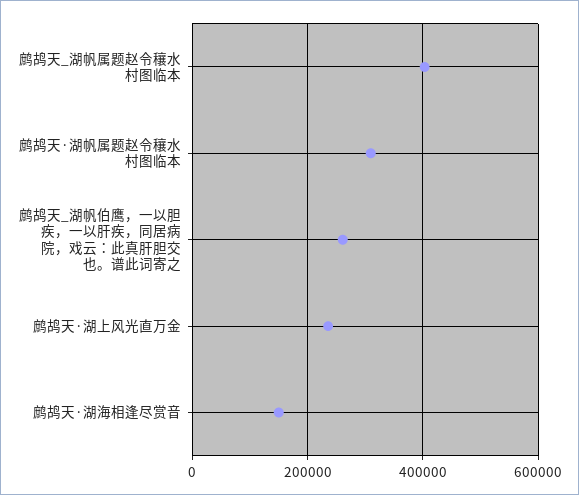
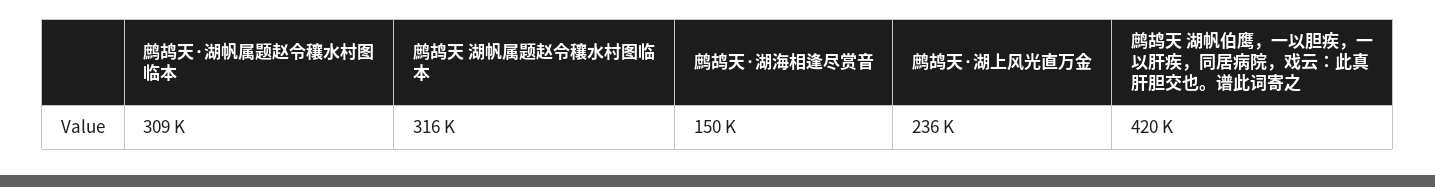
鹧鸪天_湖帆属题赵令穰水村图临本: 400000 -> 316000
鹧鸪天_湖帆伯鹰，一以胆疾，一以肝疾，同居病院，戏云：此真肝胆交也。谱此词寄之: 260000 -> 420000

